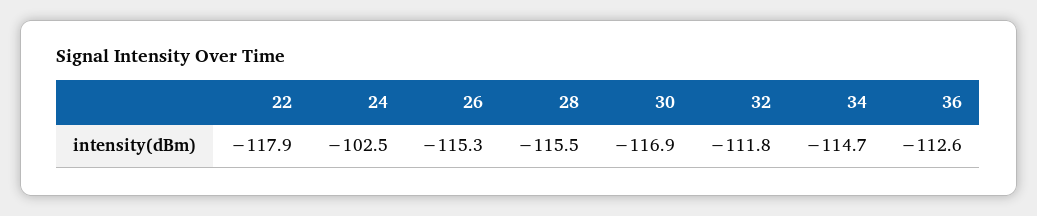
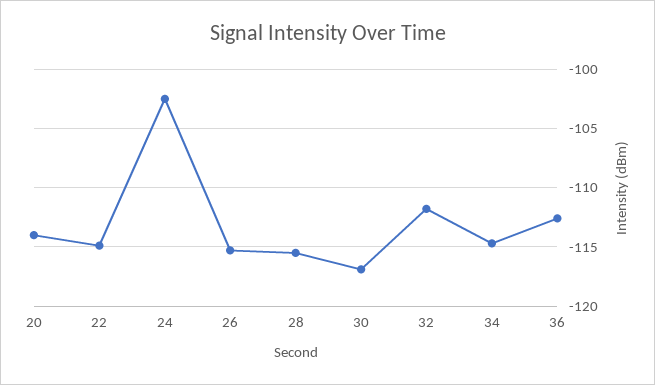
22: -117.9 -> -115
20: none -> -114

